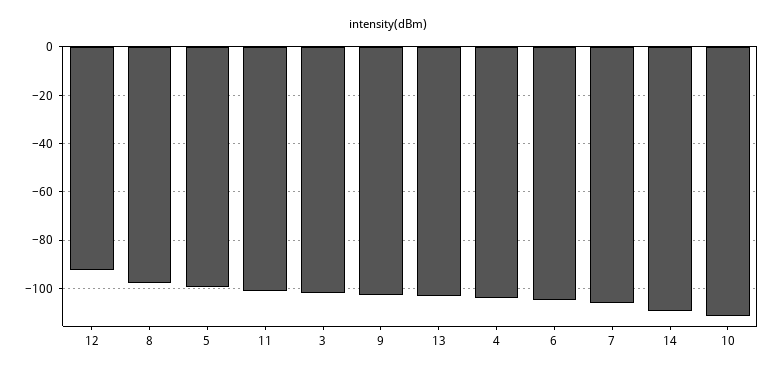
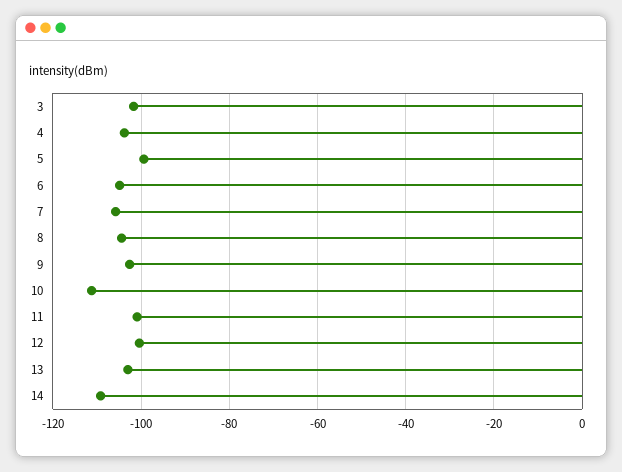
12: -92.5 -> -100
8: -97.5 -> -104

